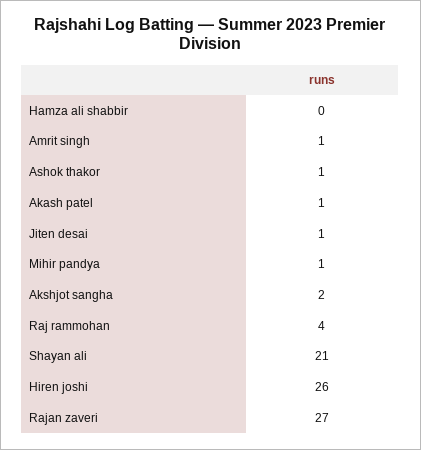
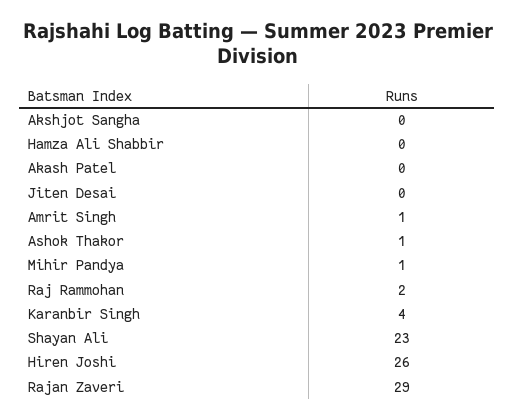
Akash patel: 1 -> 0
Jiten desai: 1 -> 0
Akshjot sangha: 2 -> 0
Raj rammohan: 4 -> 2
Shayan ali: 21 -> 23
Rajan zaveri: 27 -> 29
Karanbir Singh: none -> 4

